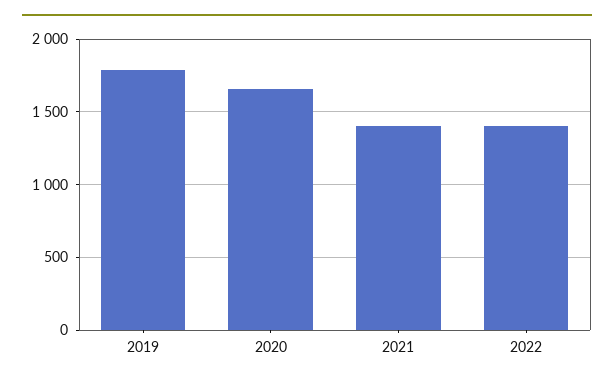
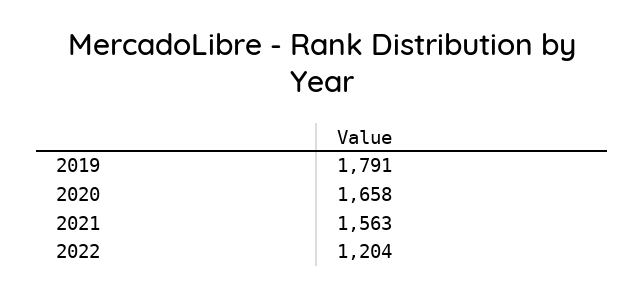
2021: 1400 -> 1563
2022: 1400 -> 1204

